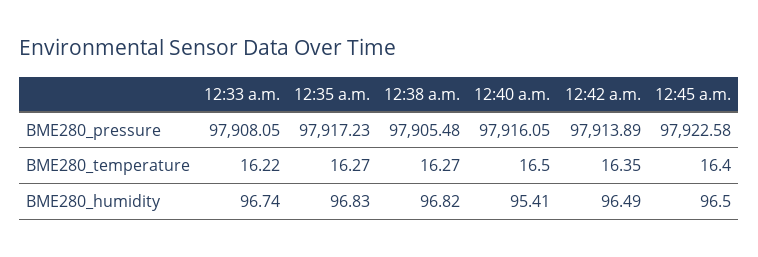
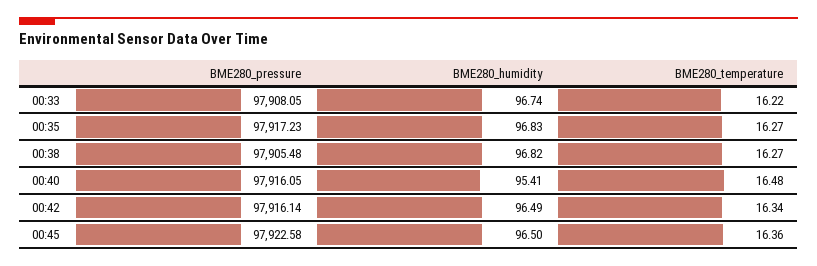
12:42 a.m., BME280_pressure: 97913.89 -> 97916.14
12:40 a.m., BME280_temperature: 16.5 -> 16.48
12:42 a.m., BME280_temperature: 16.35 -> 16.34
12:45 a.m., BME280_temperature: 16.4 -> 16.36

